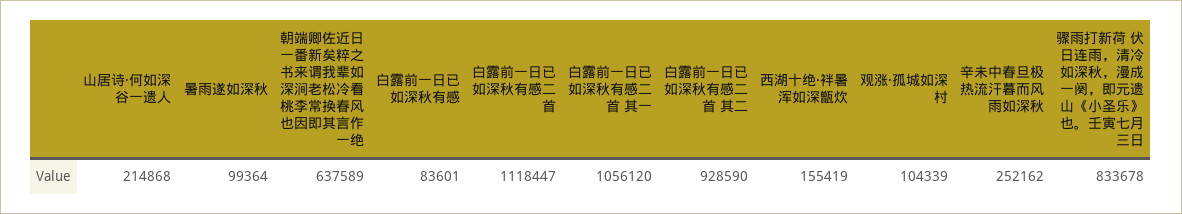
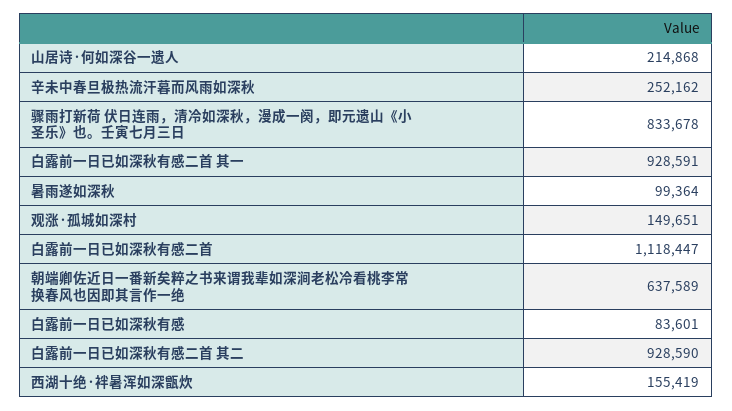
白露前一日已如深秋有感二首 其一: 1056120 -> 928591
观涨·孤城如深村: 104339 -> 149651

